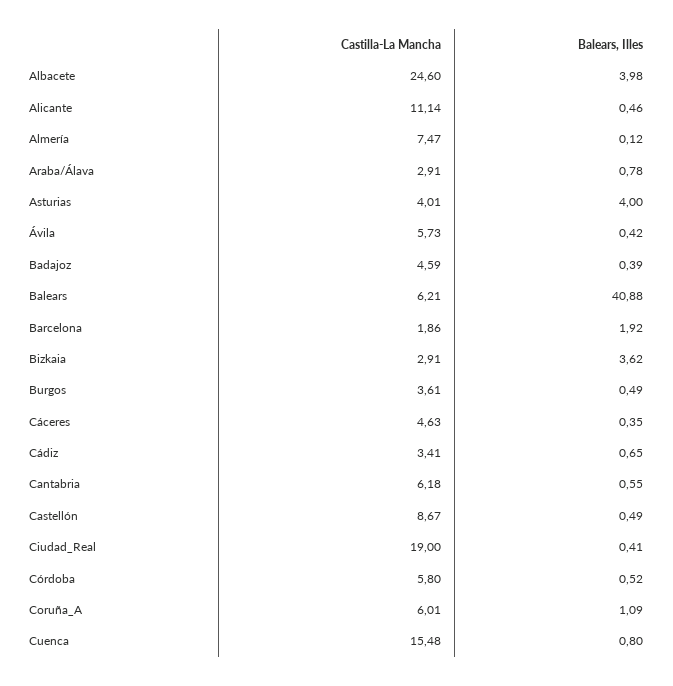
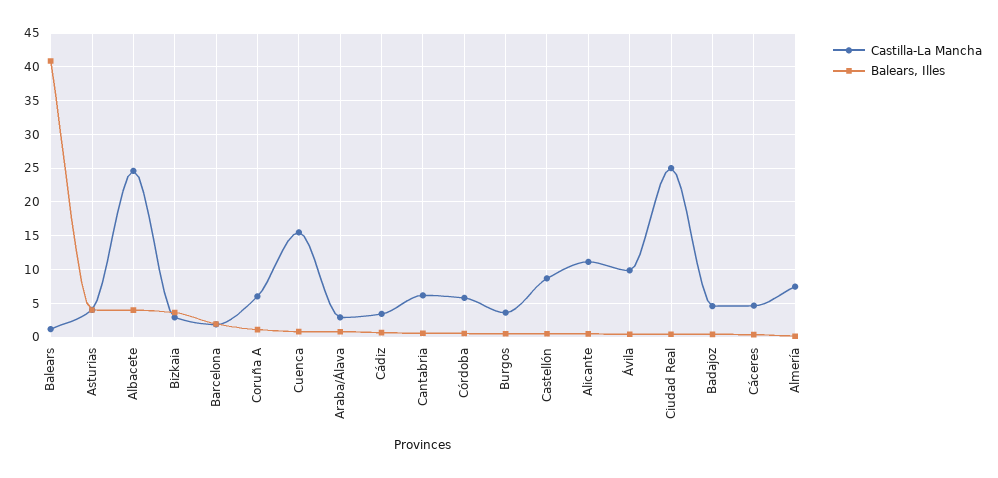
Castilla-La Mancha, Ávila: 5.73 -> 10
Castilla-La Mancha, Balears: 6.21 -> 1
Castilla-La Mancha, Ciudad_Real: 19 -> 25

